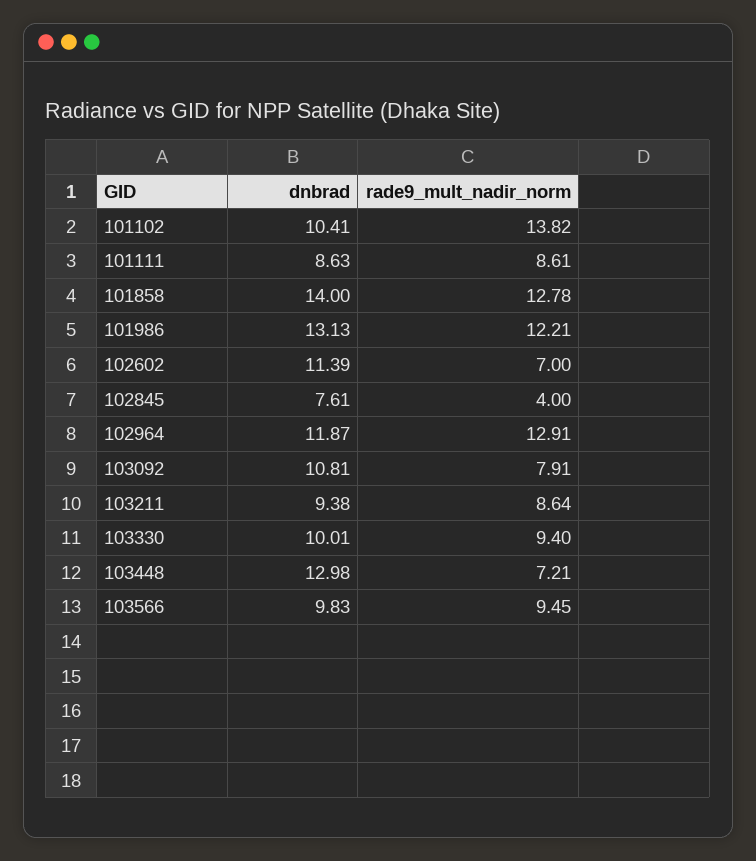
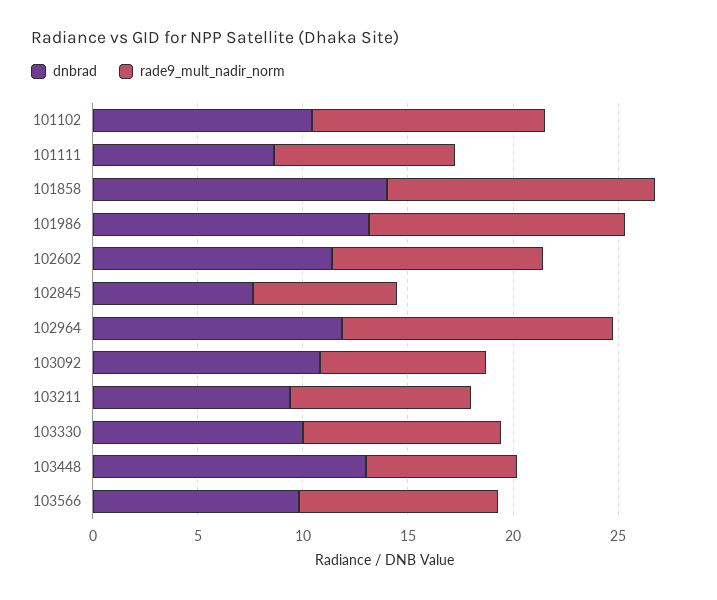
rade9_mult_nadir_norm, 101102: 13.82 -> 11
rade9_mult_nadir_norm, 102602: 7 -> 10
rade9_mult_nadir_norm, 102845: 4 -> 7

